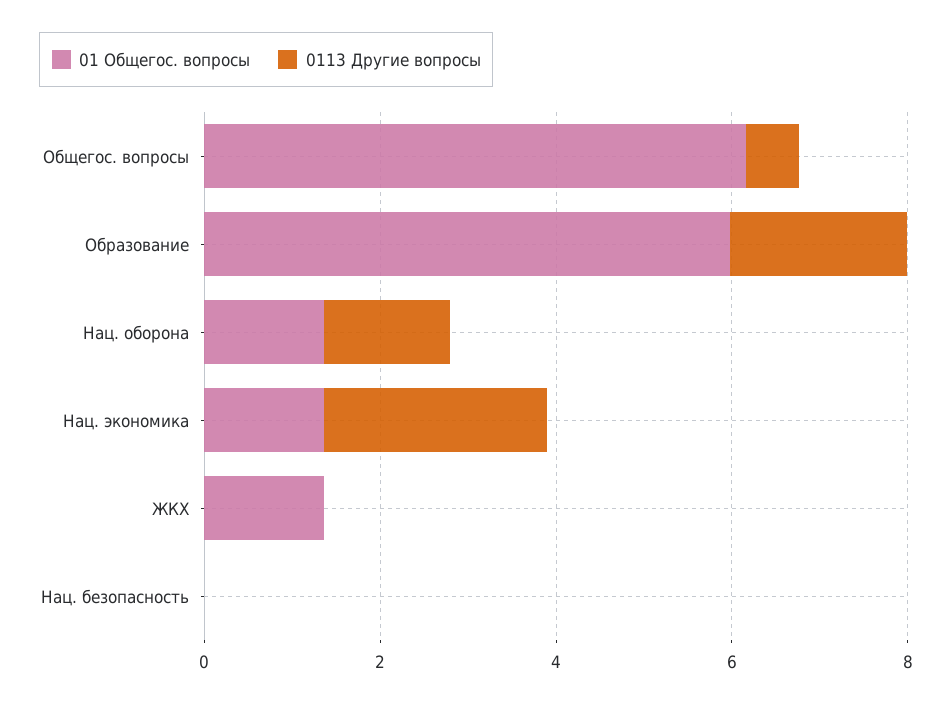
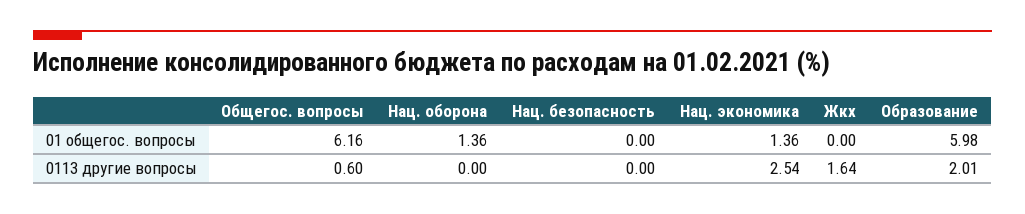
0113 Другие вопросы, Нац. оборона: 1.5 -> 0
01 Общегос. вопросы, ЖКХ: 1.5 -> 0
0113 Другие вопросы, ЖКХ: 0 -> 1.64

